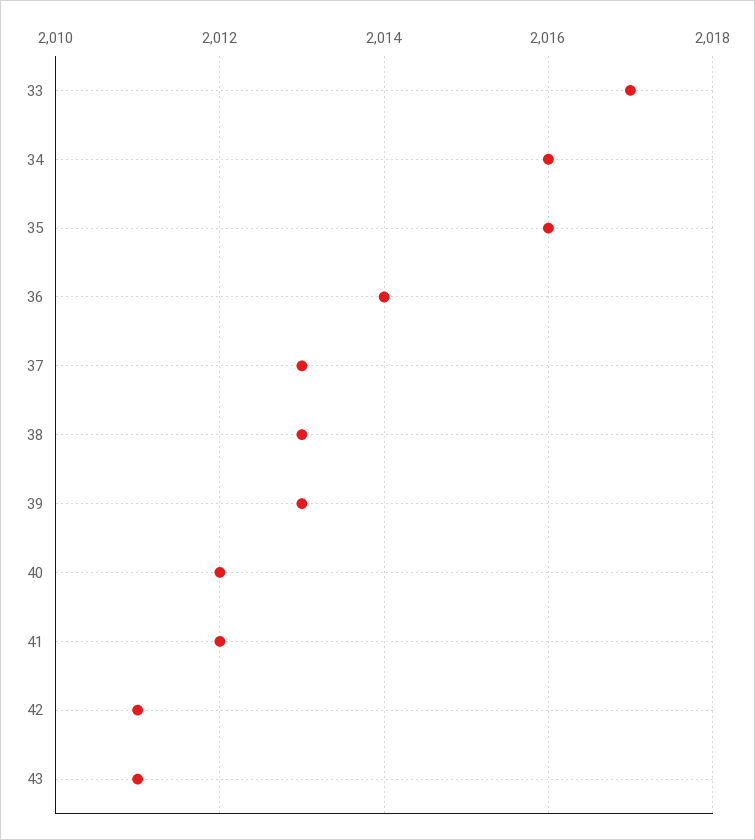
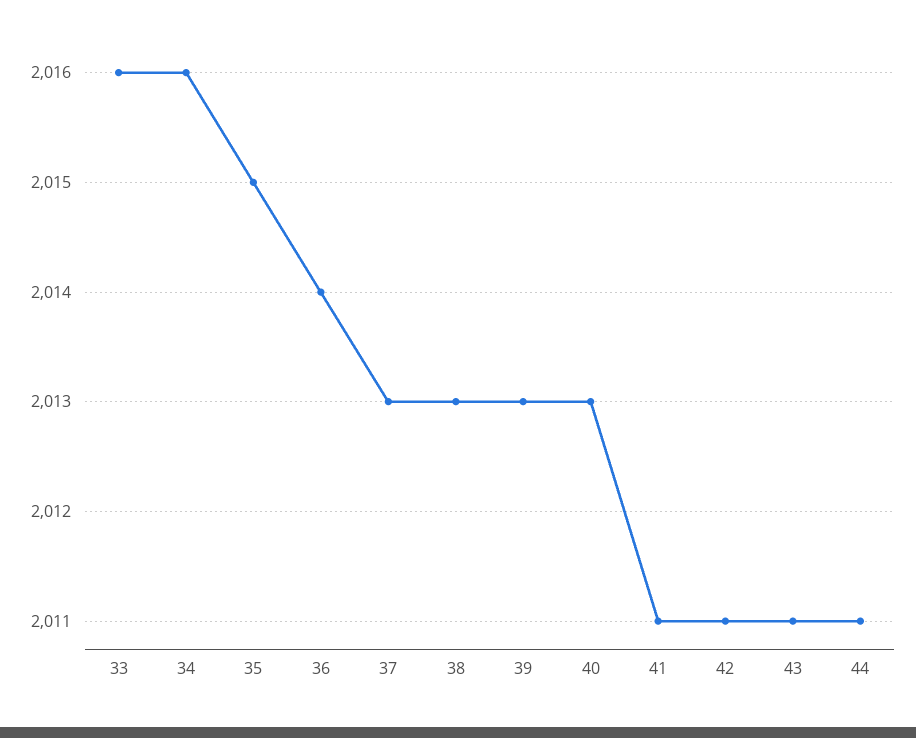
33: 2017 -> 2016
35: 2016 -> 2015
40: 2012 -> 2013
41: 2012 -> 2011
44: none -> 2011

